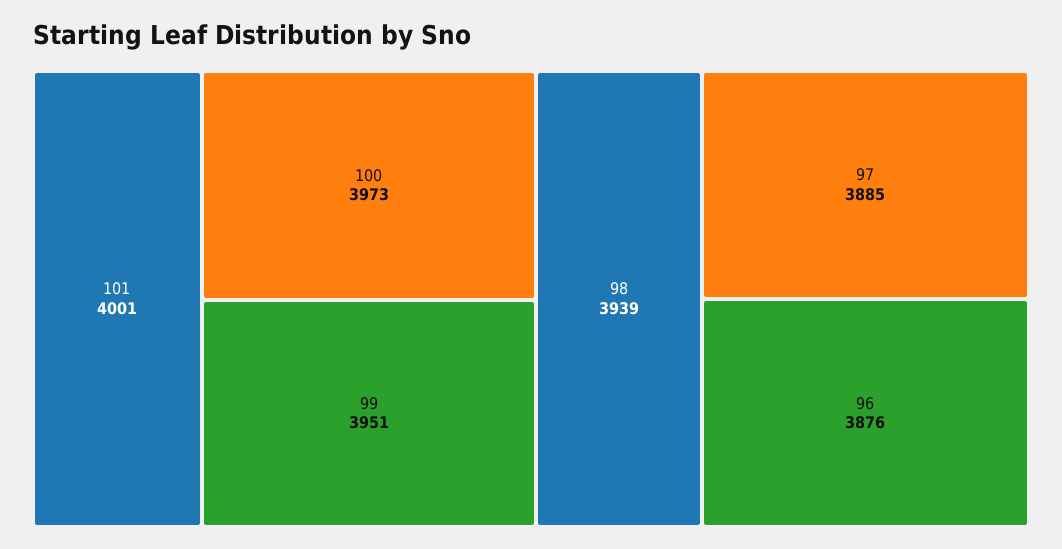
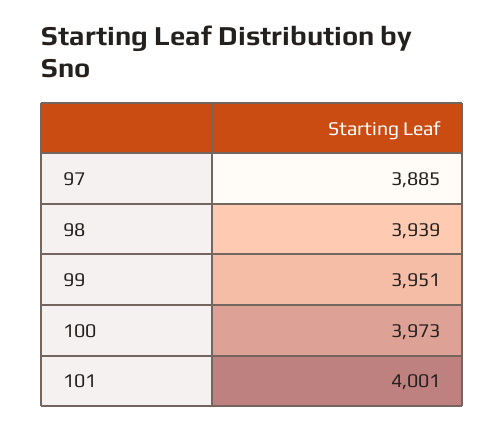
96: 3876 -> none

